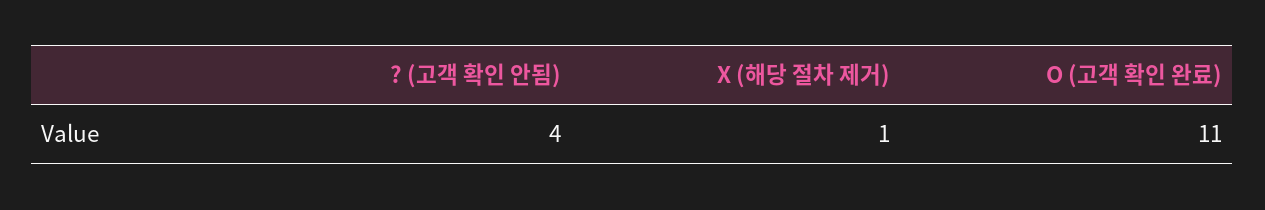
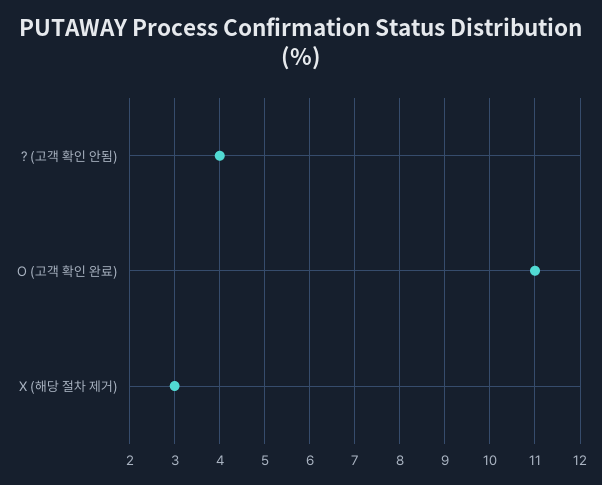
X (해당 절차 제거): 1 -> 3

